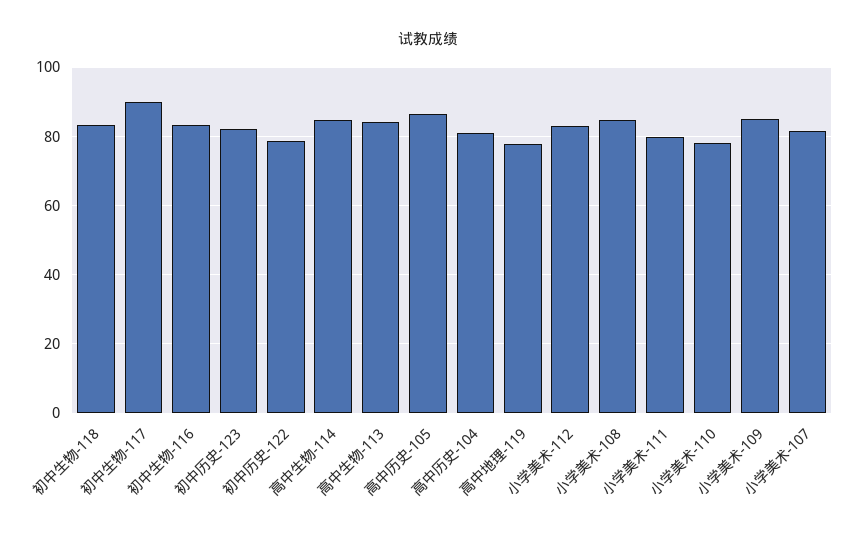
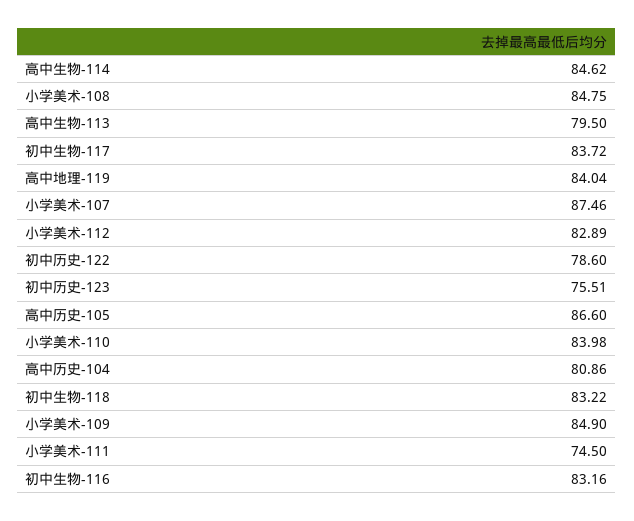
初中生物-117: 90 -> 83.72
初中历史-123: 82 -> 75.51
高中生物-113: 84 -> 79.5
高中地理-119: 78 -> 84.04
小学美术-111: 80 -> 74.5
小学美术-110: 78 -> 83.98
小学美术-107: 82 -> 87.46

